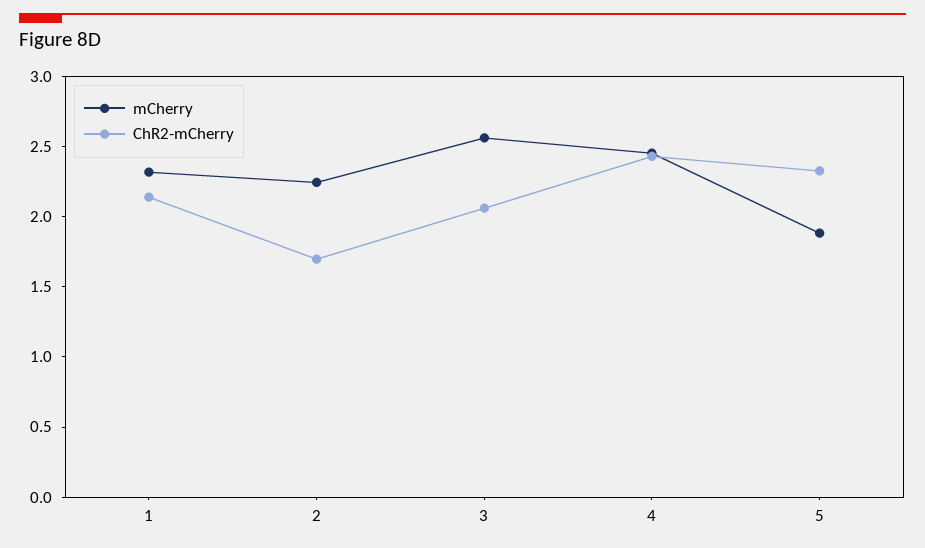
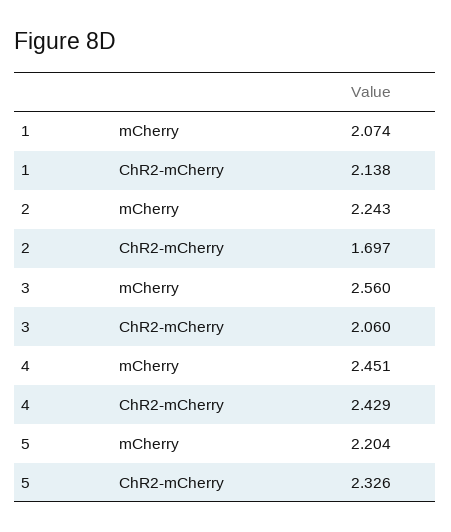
mCherry, 1: 2.3 -> 2.074
mCherry, 5: 1.9 -> 2.204

